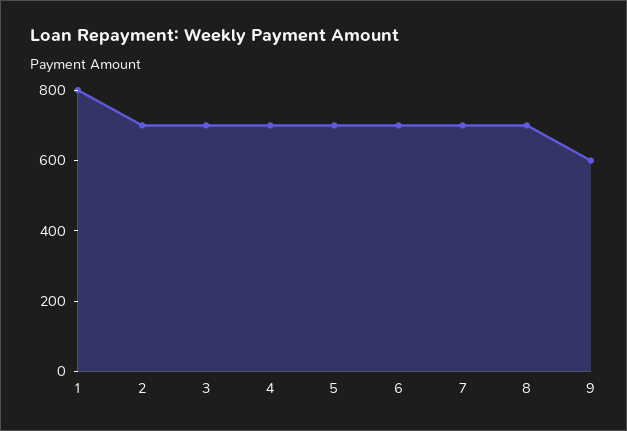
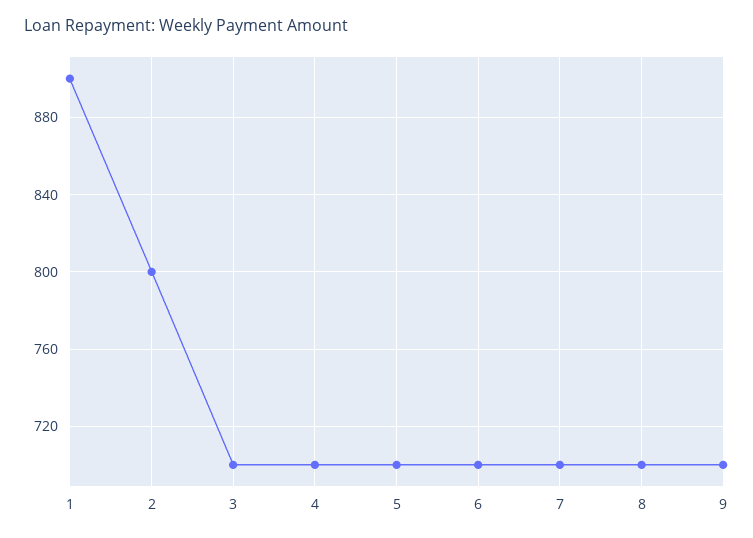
1: 800 -> 900
2: 700 -> 800
9: 600 -> 700

